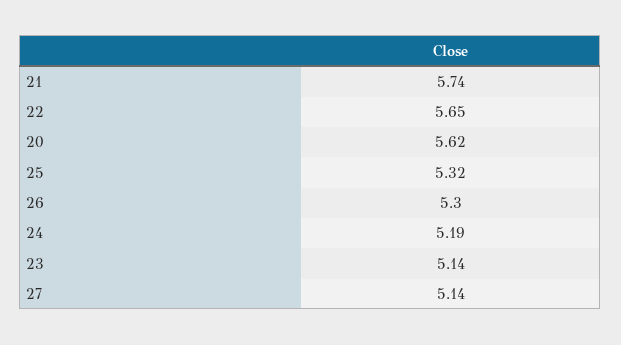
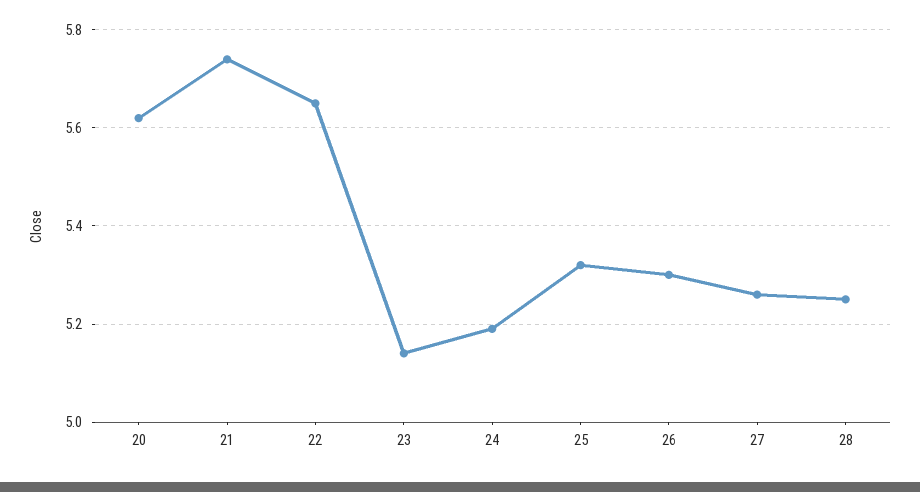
27: 5.14 -> 5.25
28: none -> 5.25

